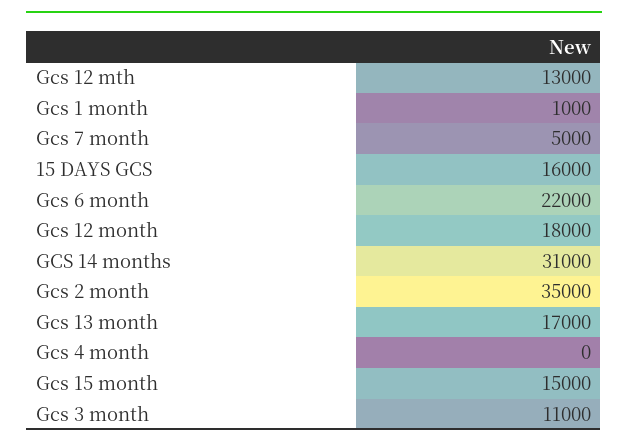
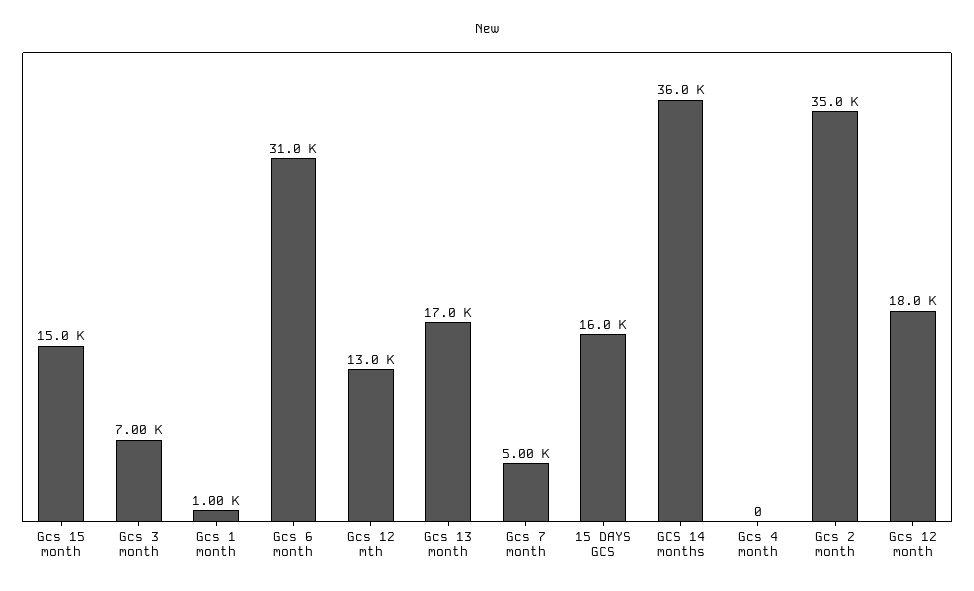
Gcs 6 month: 22000 -> 31000
GCS 14 months: 31000 -> 36000
Gcs 3 month: 11000 -> 7000

